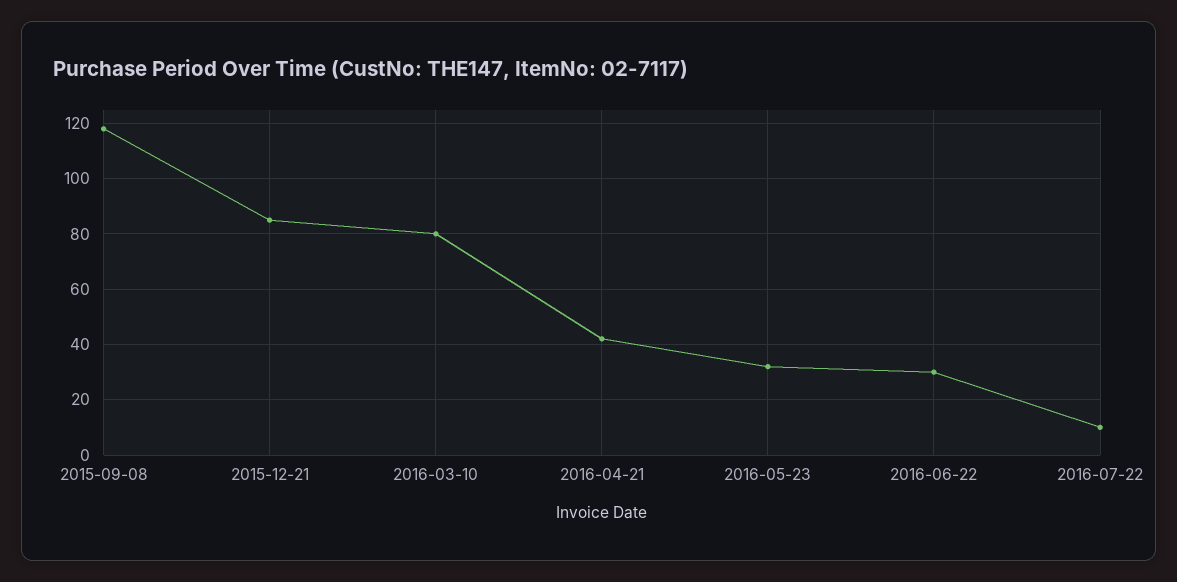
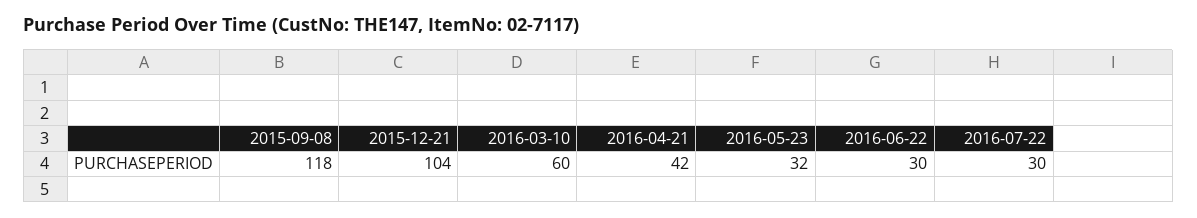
2015-12-21: 85 -> 104
2016-03-10: 80 -> 60
2016-07-22: 10 -> 30

